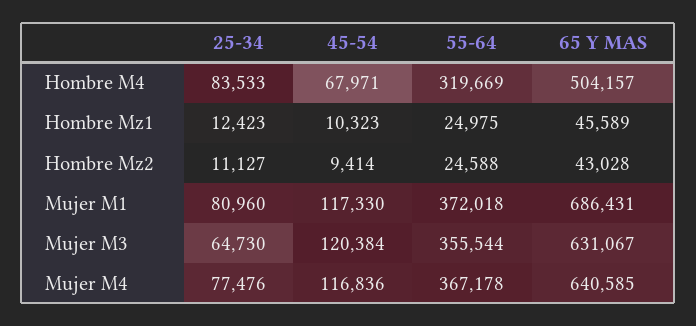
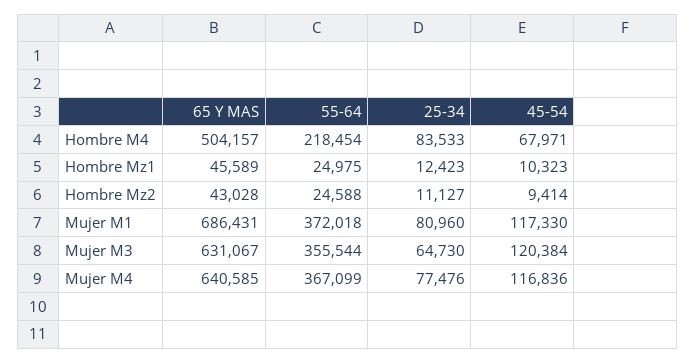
55-64, Hombre M4: 319669 -> 218454
55-64, Mujer M4: 367178 -> 367099

